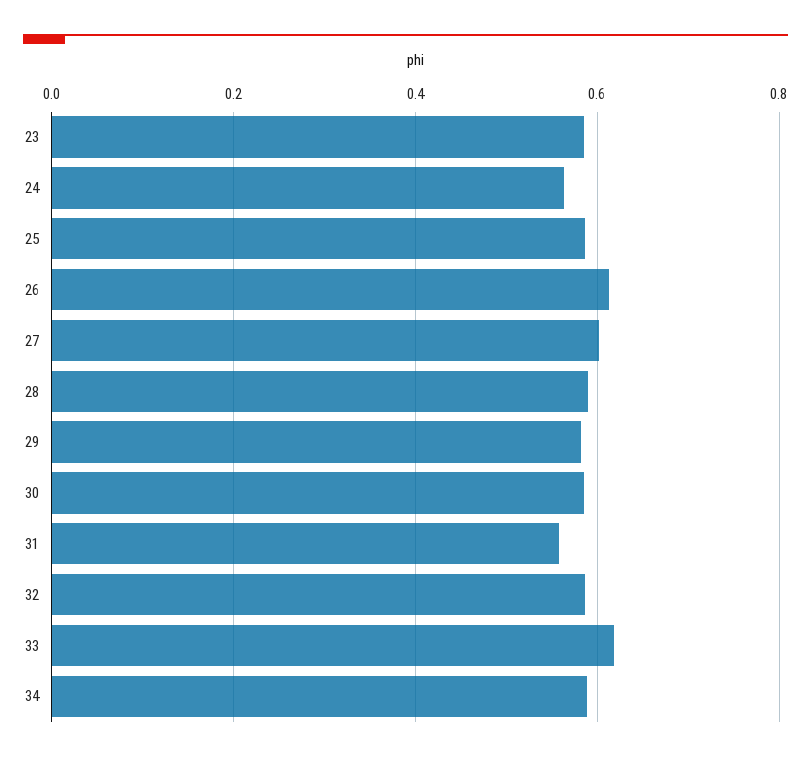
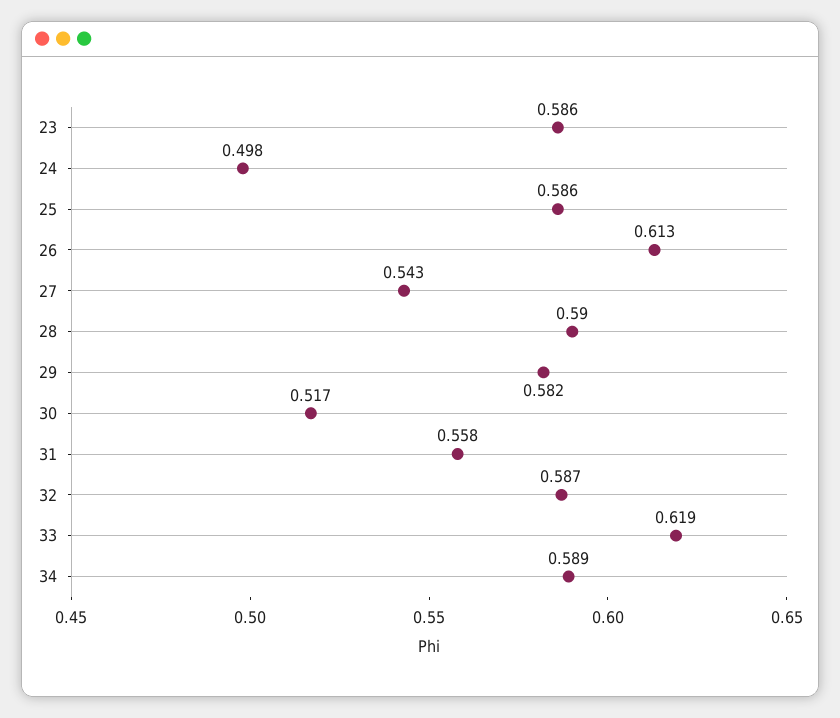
24: 0.56 -> 0.498
27: 0.6 -> 0.543
30: 0.58 -> 0.517

